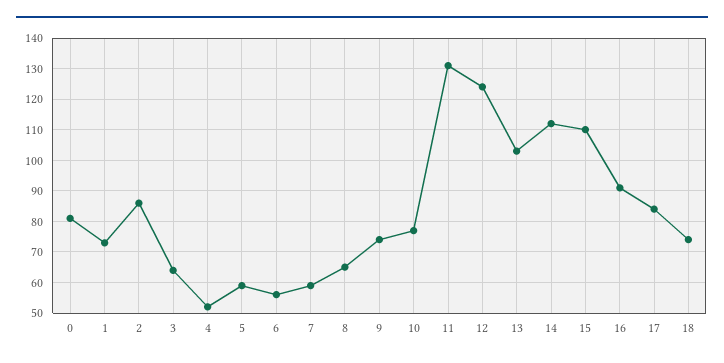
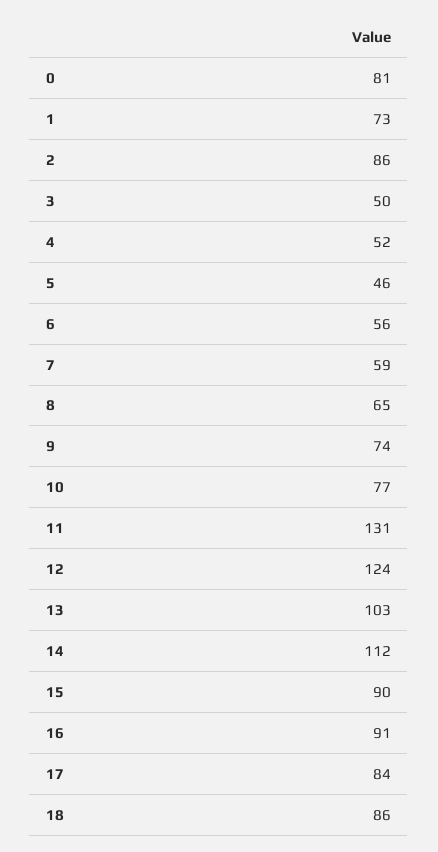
3: 65 -> 50
5: 60 -> 46
15: 110 -> 90
18: 75 -> 86

